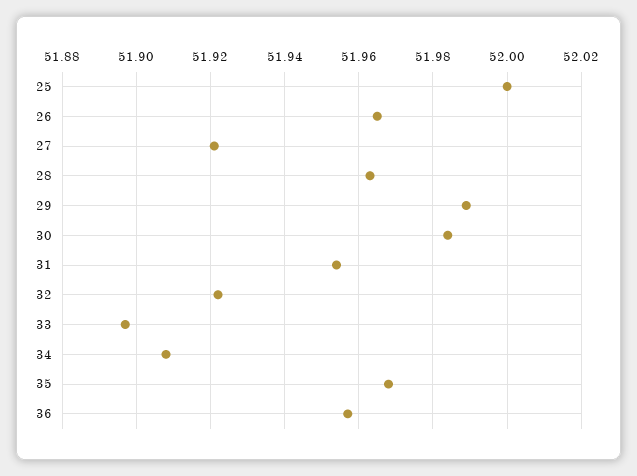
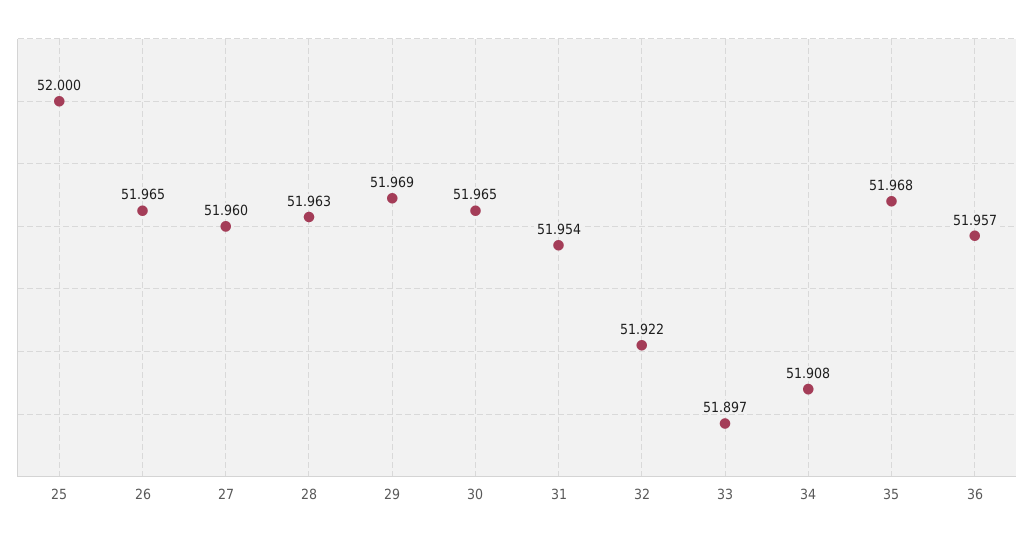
27: 51.92 -> 51.96
29: 51.99 -> 51.969
30: 51.985 -> 51.965

